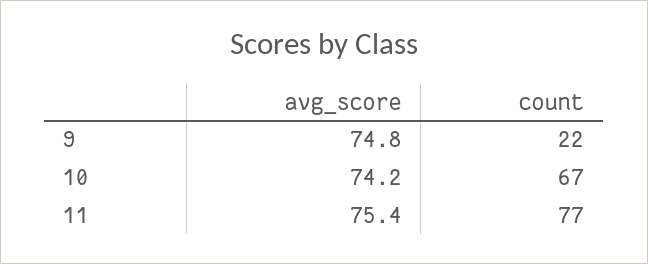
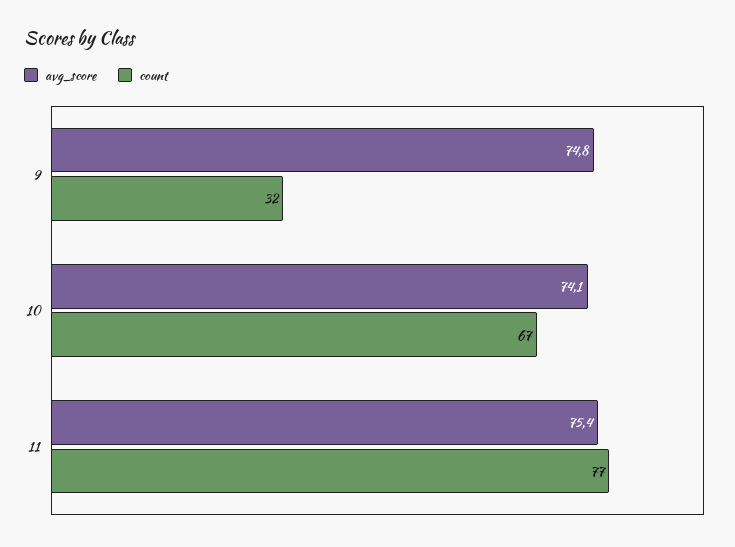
count, 9: 22 -> 32
avg_score, 10: 74.2 -> 74.1

